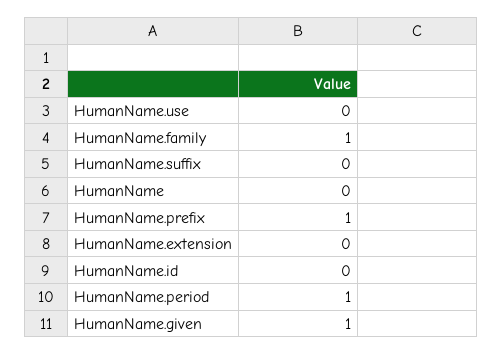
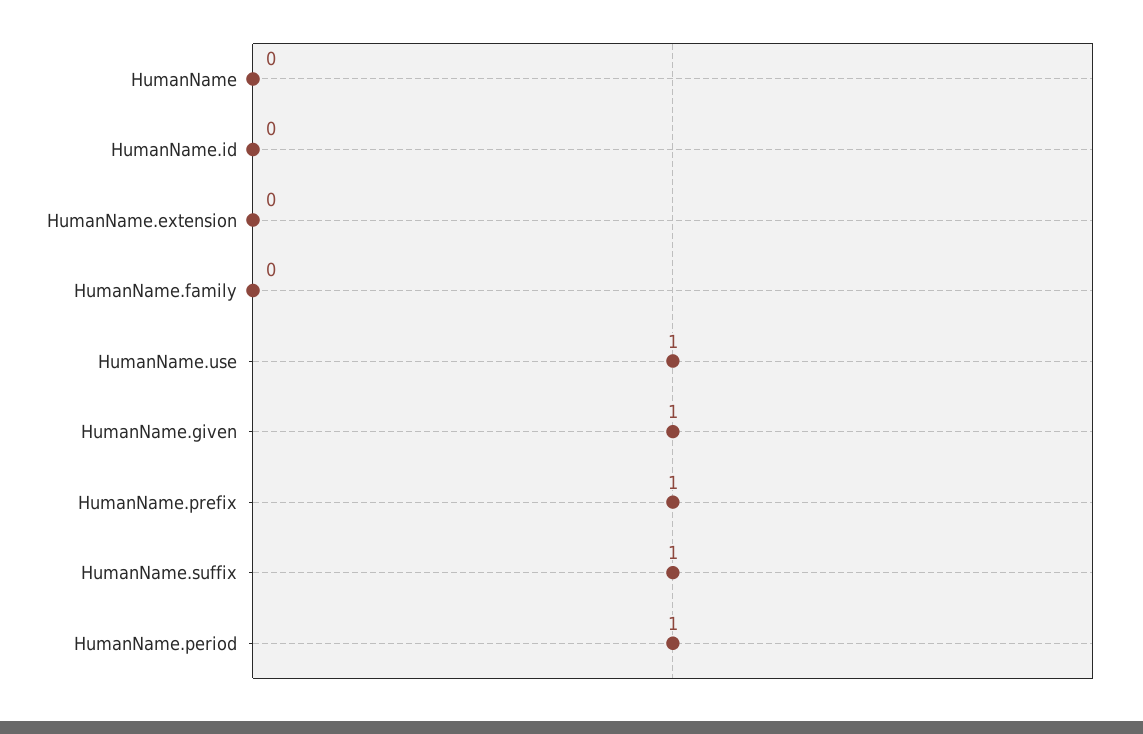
HumanName.use: 0 -> 1
HumanName.family: 1 -> 0
HumanName.suffix: 0 -> 1

